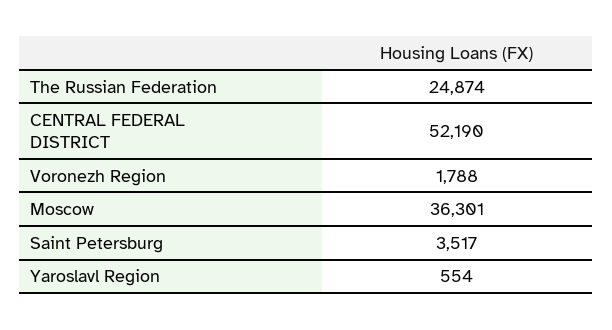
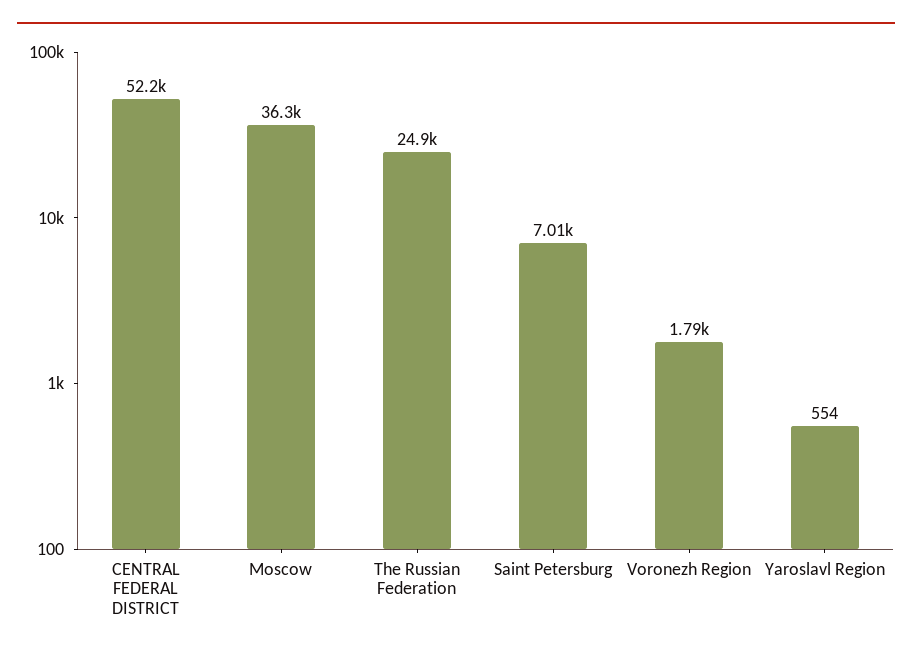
Saint Petersburg: 3517 -> 7010

